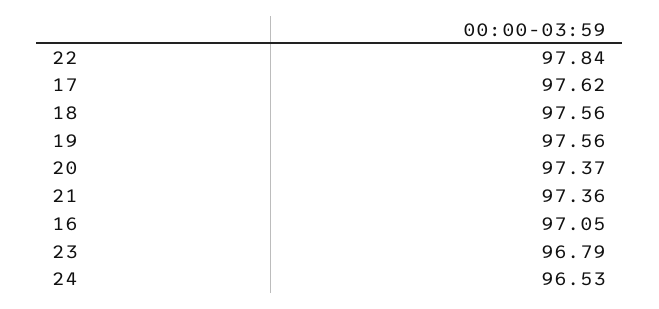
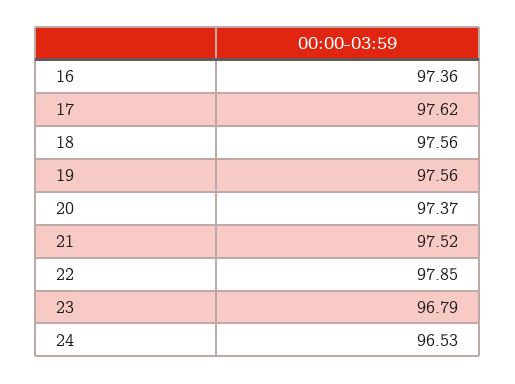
22: 97.84 -> 97.85
21: 97.36 -> 97.52
16: 97.05 -> 97.36

